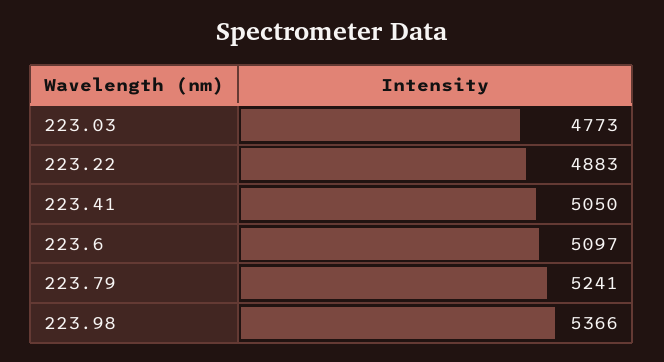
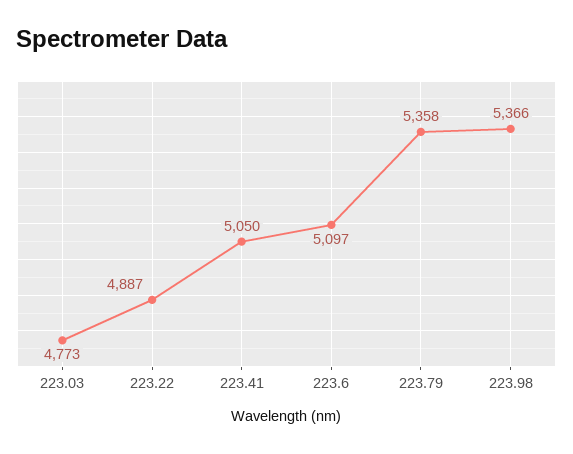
223.22: 4883 -> 4887
223.79: 5241 -> 5358

